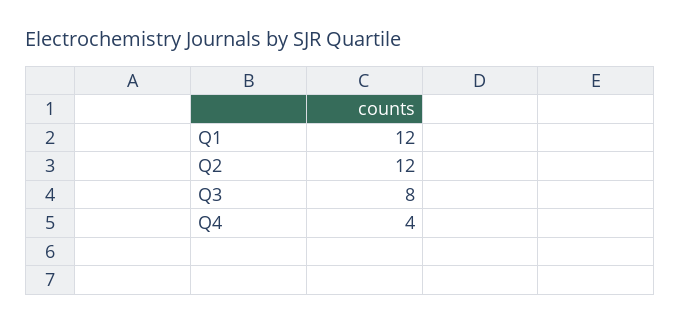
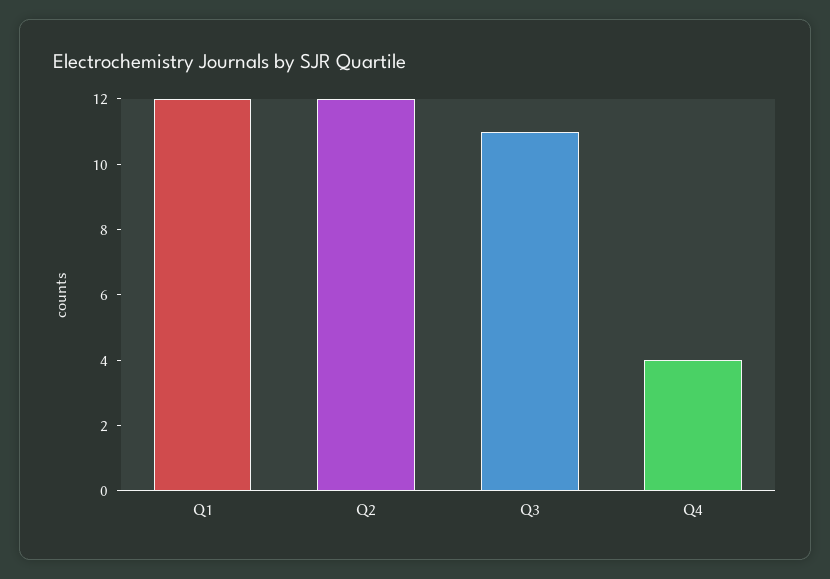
Q3: 8 -> 11

